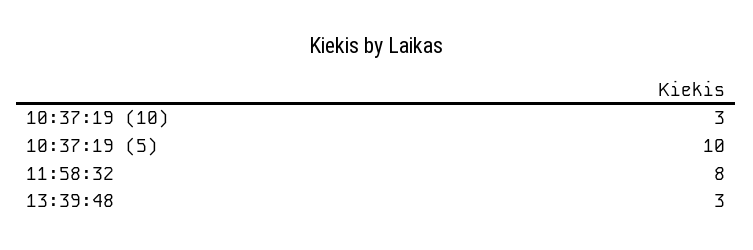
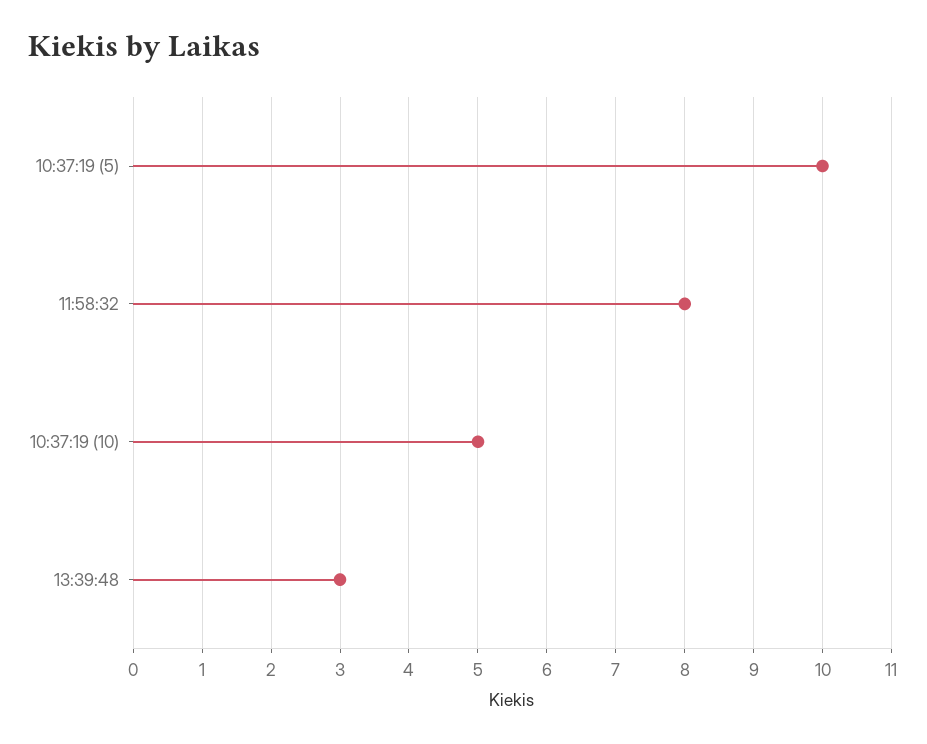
10:37:19 (10): 3 -> 5

